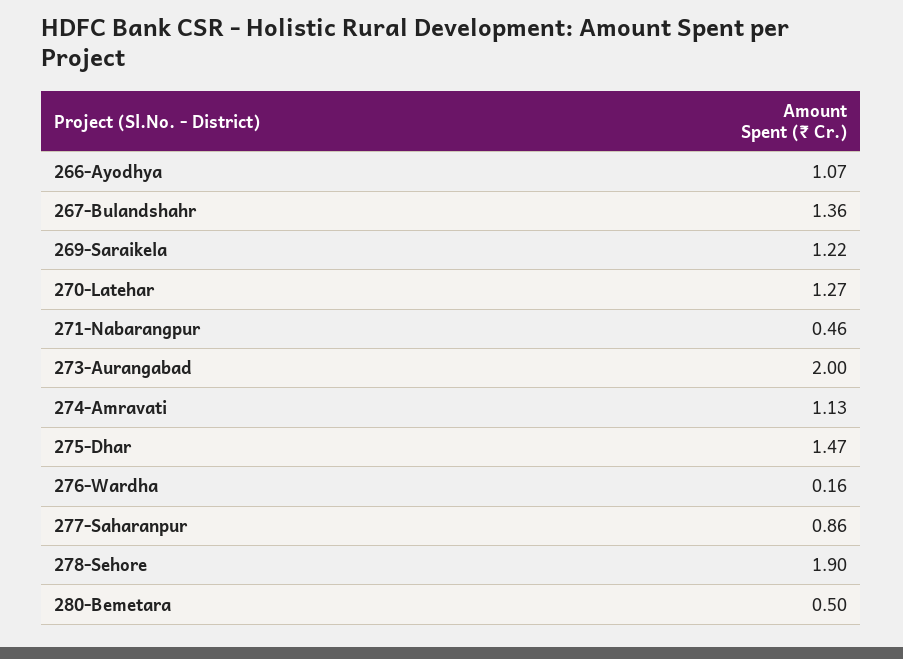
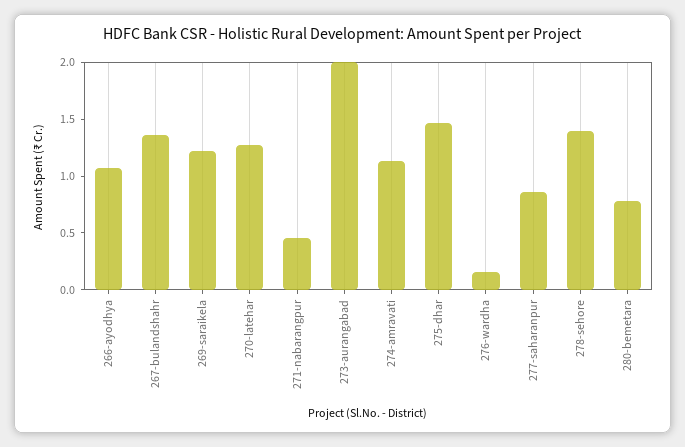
278-Sehore: 1.9 -> 1.4
280-Bemetara: 0.5 -> 0.8

